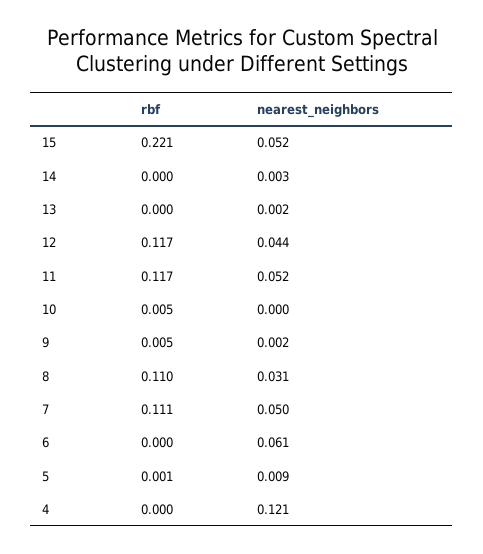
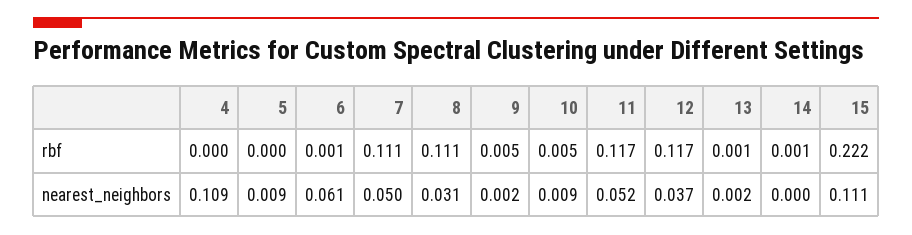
rbf, 15: 0.221 -> 0.222
nearest_neighbors, 15: 0.052 -> 0.111
rbf, 14: 0 -> 0.001
nearest_neighbors, 14: 0.003 -> 0
rbf, 13: 0 -> 0.001
nearest_neighbors, 12: 0.044 -> 0.037
nearest_neighbors, 10: 0 -> 0.009
rbf, 8: 0.11 -> 0.111
rbf, 6: 0 -> 0.001
rbf, 5: 0.001 -> 0
nearest_neighbors, 4: 0.121 -> 0.109

